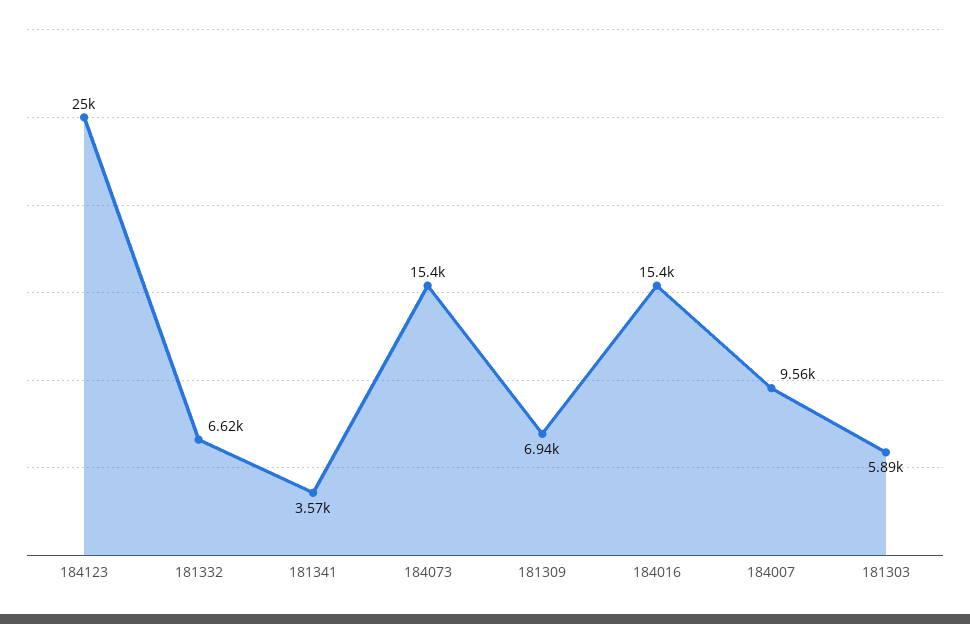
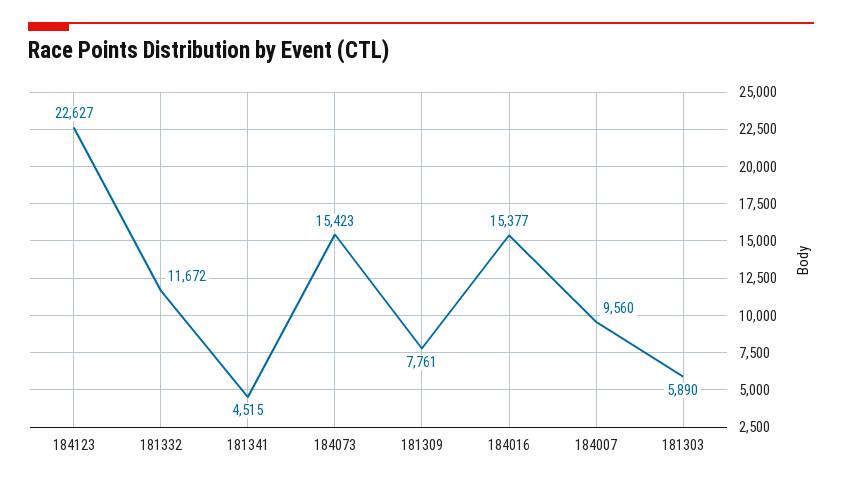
184123: 25000 -> 22627
181332: 6620 -> 11672
181341: 3570 -> 4515
181309: 6940 -> 7761

